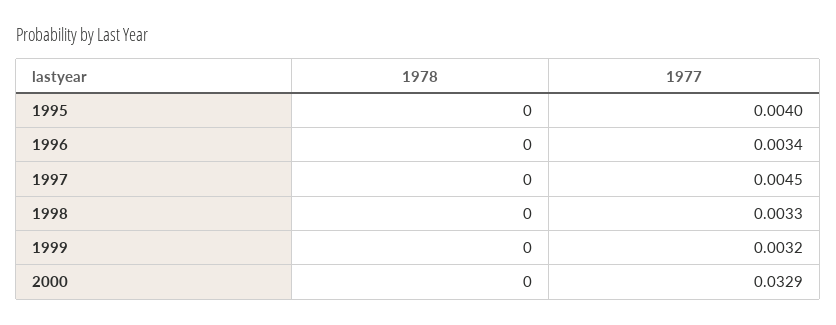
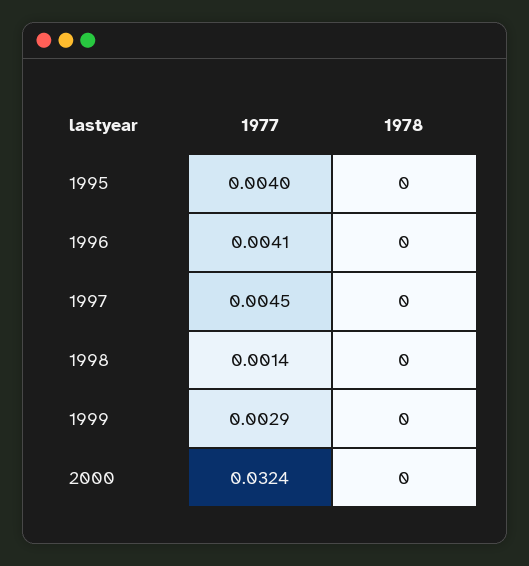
1977, 1996: 0.0034 -> 0.0041
1977, 1998: 0.0033 -> 0.0014
1977, 1999: 0.0032 -> 0.0029
1977, 2000: 0.0329 -> 0.0324

